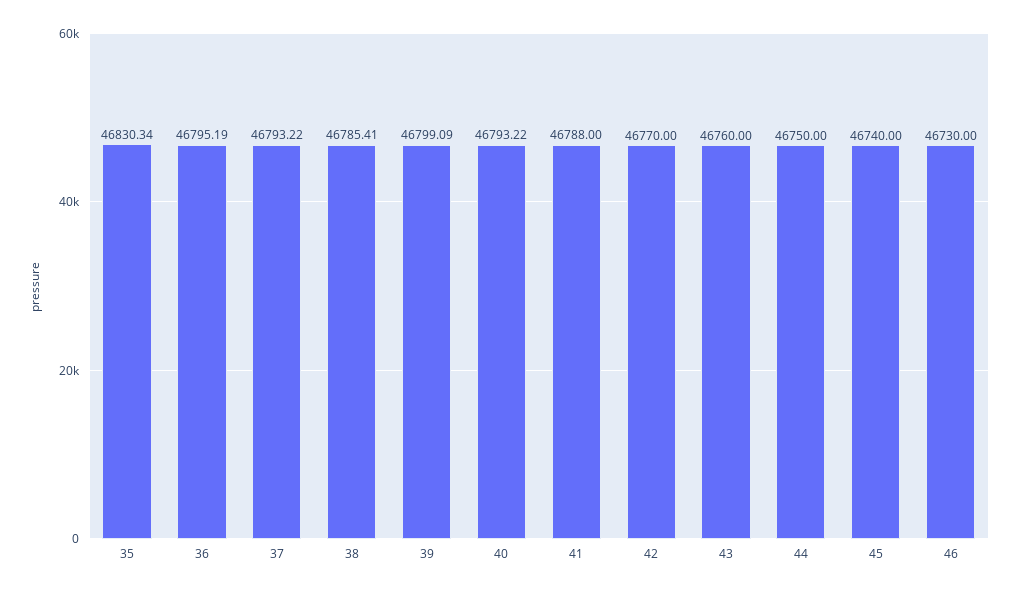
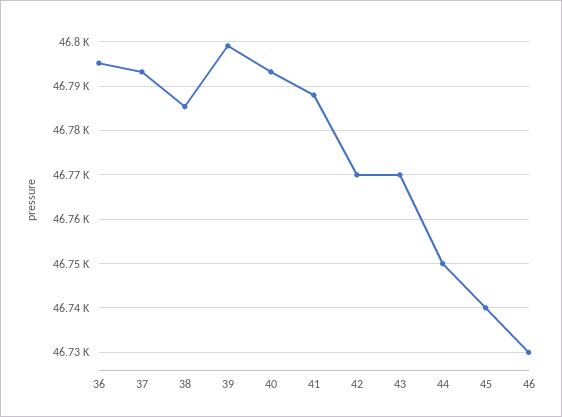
35: 46830.34 -> none
43: 46760 -> 46770

